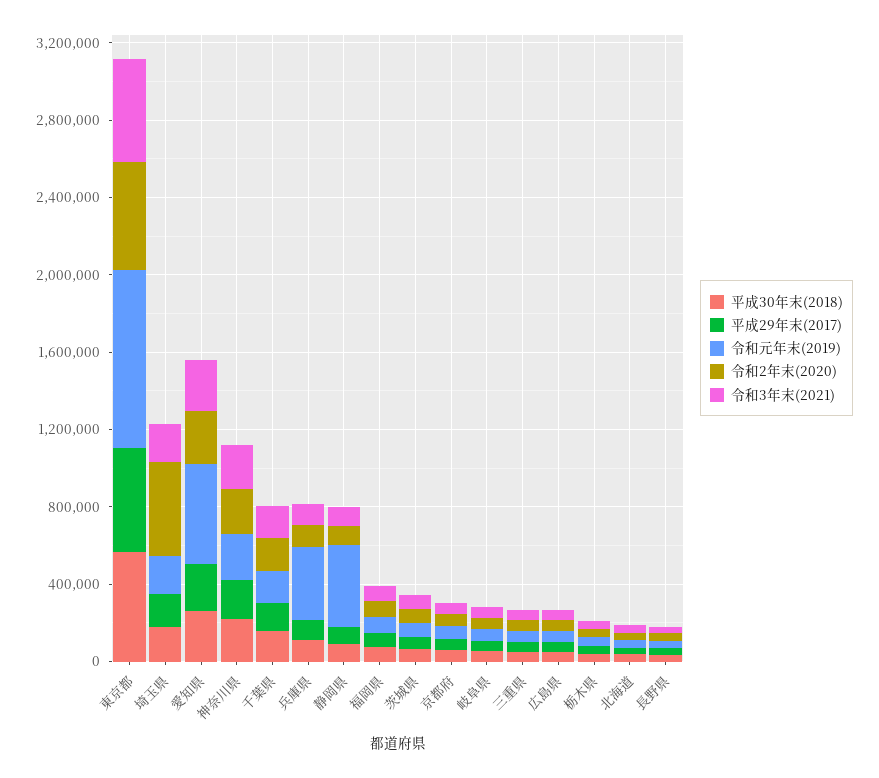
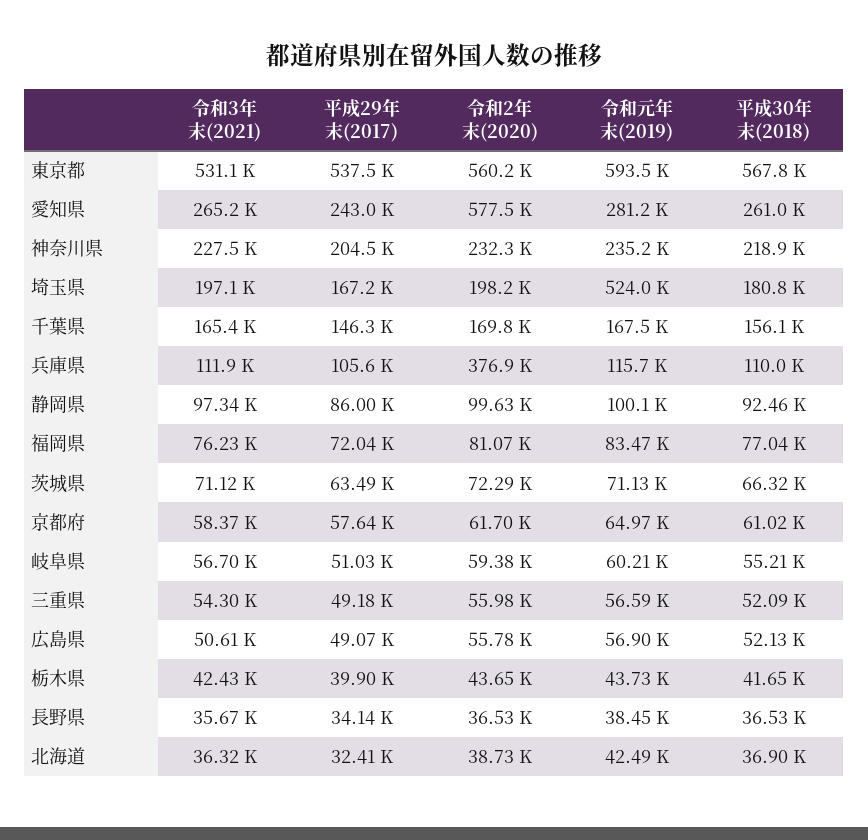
令和元年末(2019), 東京都: 900000 -> 593500
令和元年末(2019), 埼玉県: 200000 -> 524000
令和2年末(2020), 埼玉県: 500000 -> 198200
令和元年末(2019), 愛知県: 500000 -> 281200
令和2年末(2020), 愛知県: 300000 -> 577500
令和元年末(2019), 兵庫県: 400000 -> 115700
令和2年末(2020), 兵庫県: 100000 -> 376900
令和元年末(2019), 静岡県: 400000 -> 100100

